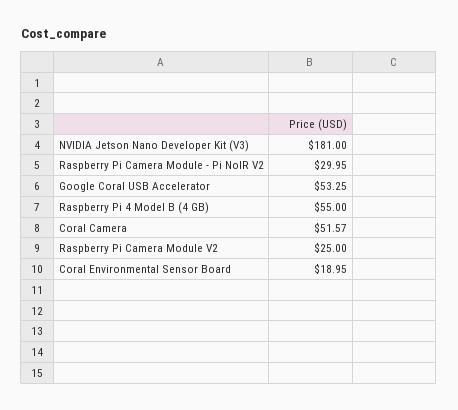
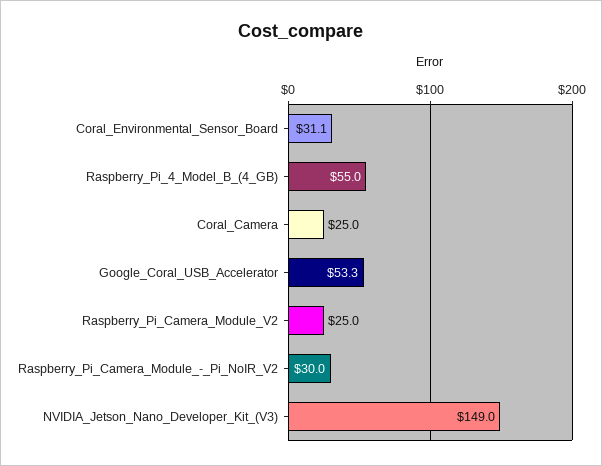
NVIDIA Jetson Nano Developer Kit (V3): 181 -> 149
Coral Camera: 51.57 -> 25
Coral Environmental Sensor Board: 18.95 -> 31.1

